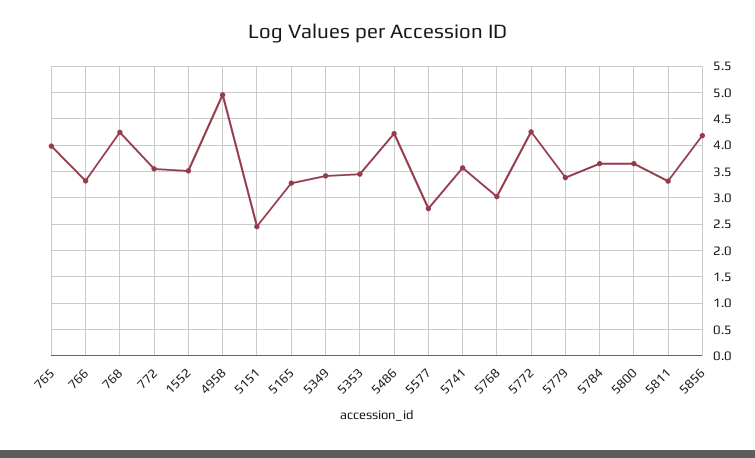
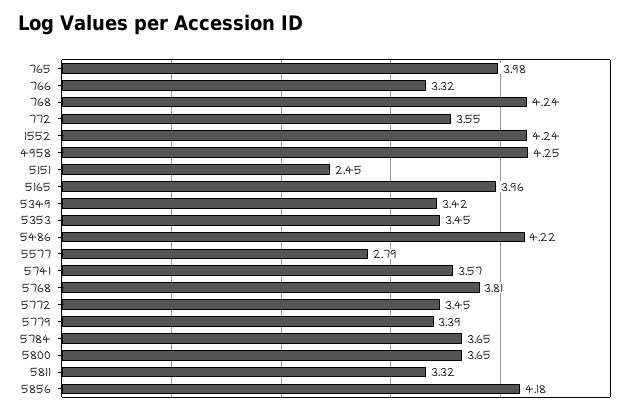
1552: 3.5 -> 4.24
4958: 5 -> 4.25
5165: 3.25 -> 3.96
5768: 3 -> 3.81
5772: 4.25 -> 3.45

